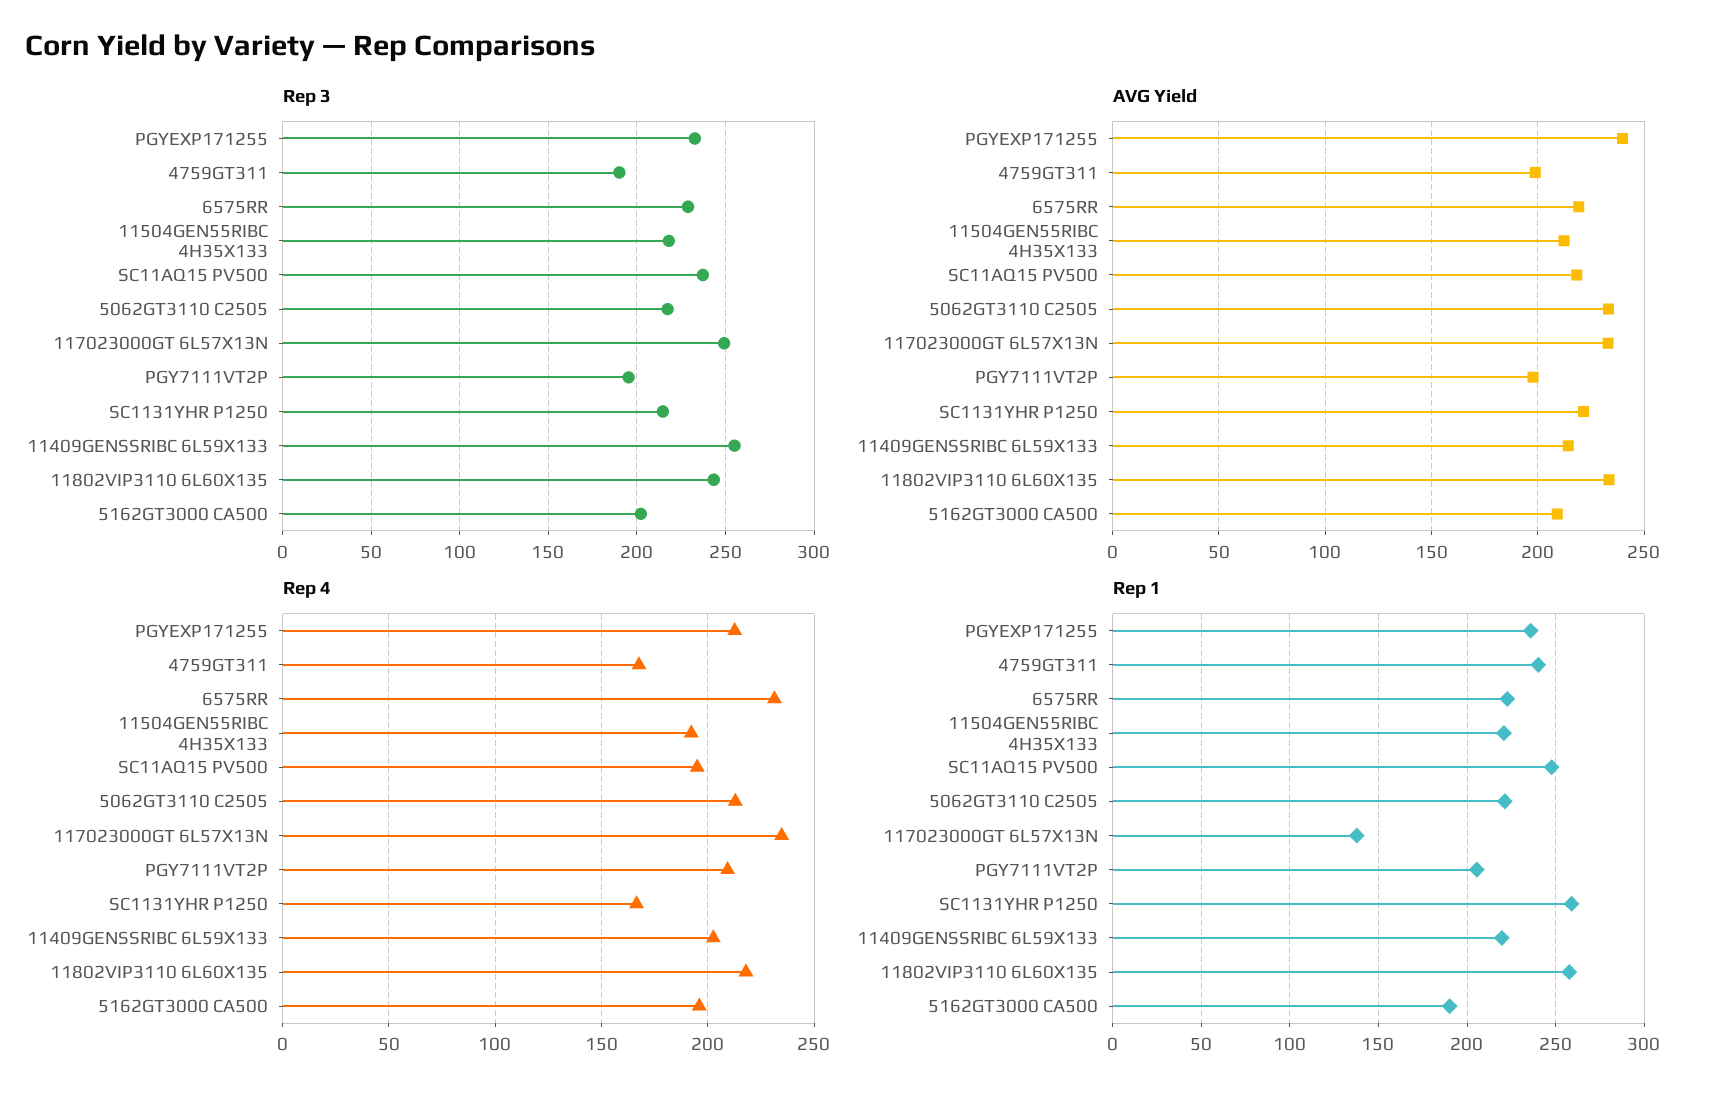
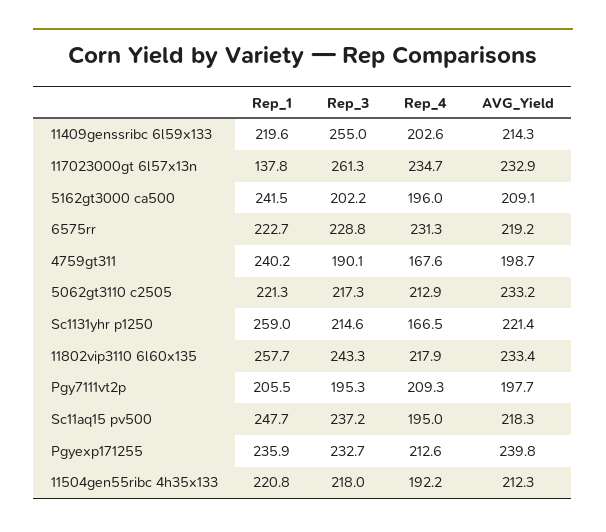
Rep 3, 117023000GT 6L57X13N: 250 -> 261.3
Rep 1, 5162GT3000 CA500: 190 -> 241.5

